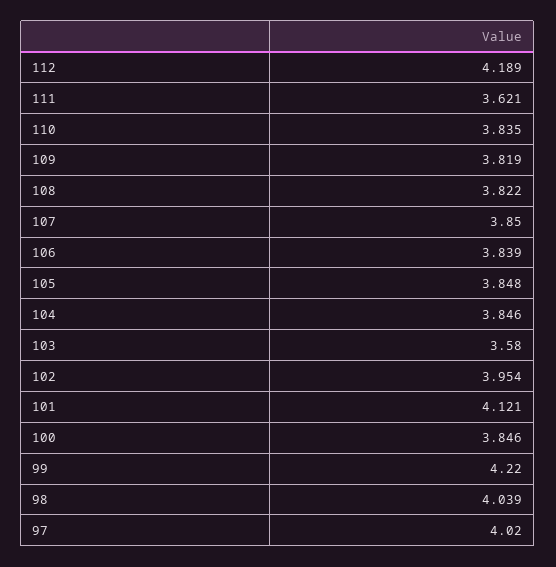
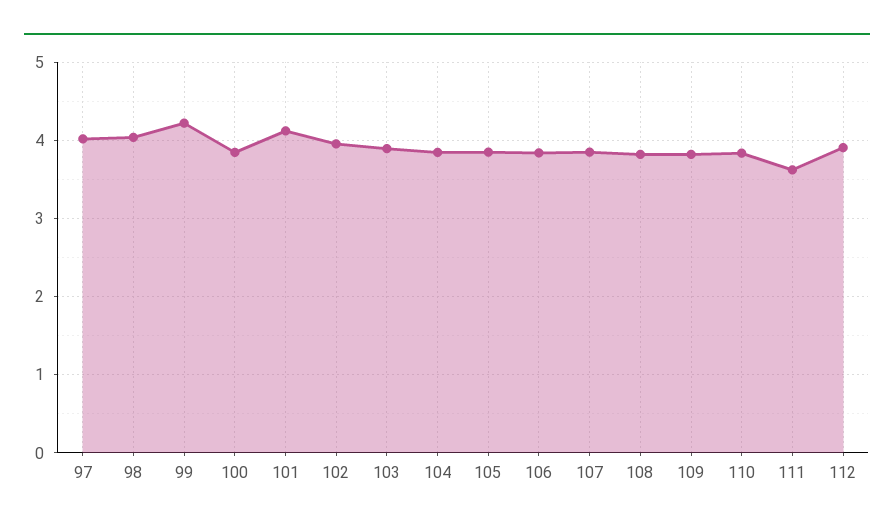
112: 4.189 -> 3.9
103: 3.58 -> 3.9

